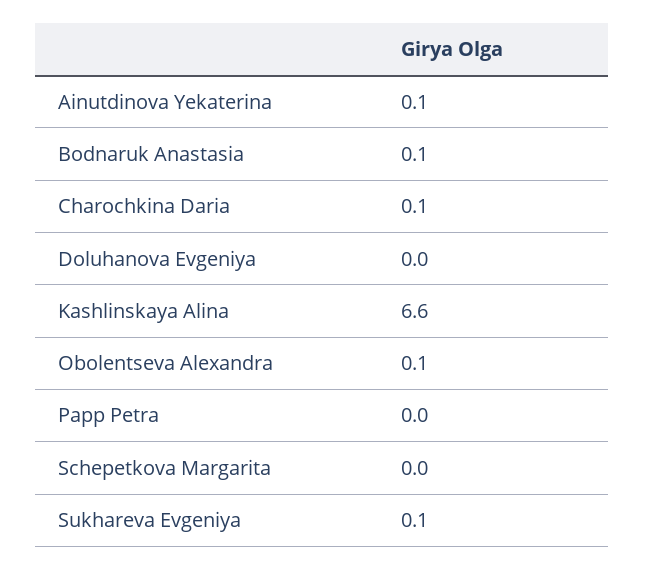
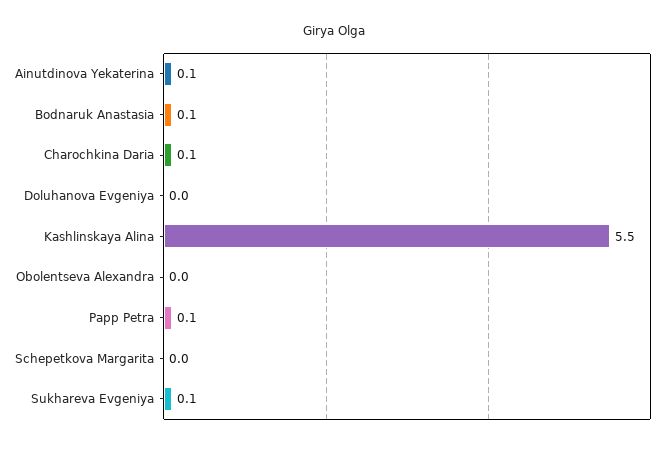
Kashlinskaya Alina: 6.6 -> 5.5
Obolentseva Alexandra: 0.1 -> 0
Papp Petra: 0 -> 0.1

